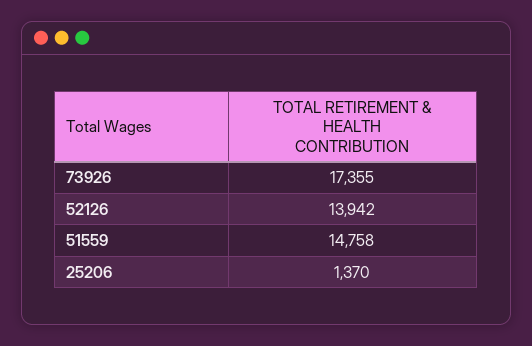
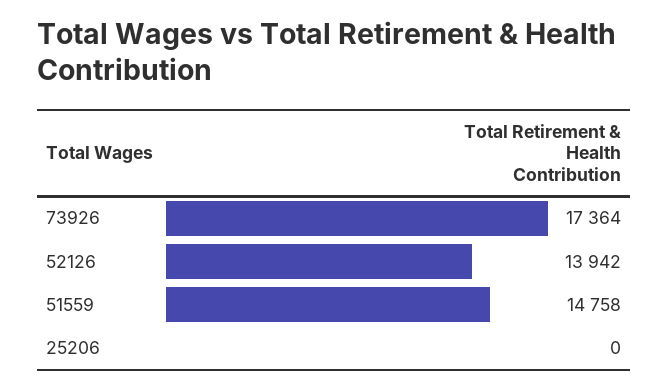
73926: 17355 -> 17364
25206: 1370 -> 0

